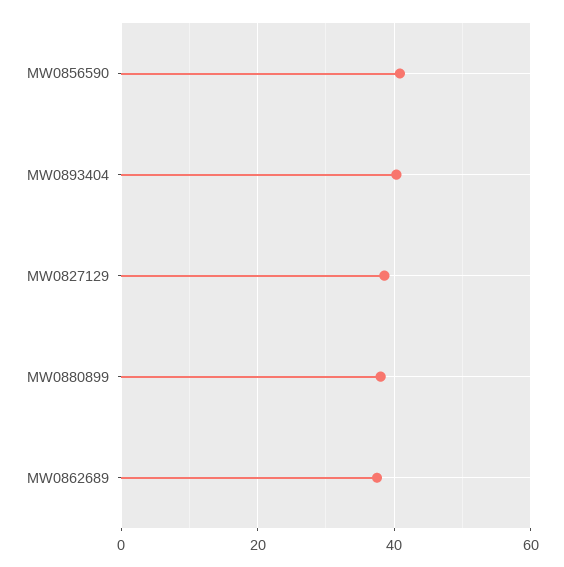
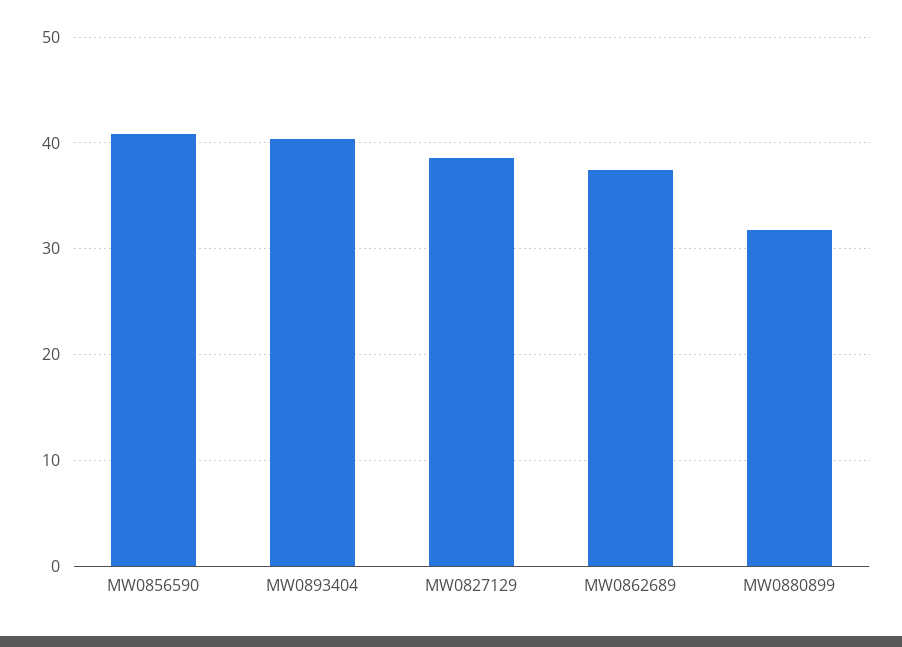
MW0880899: 38 -> 32

